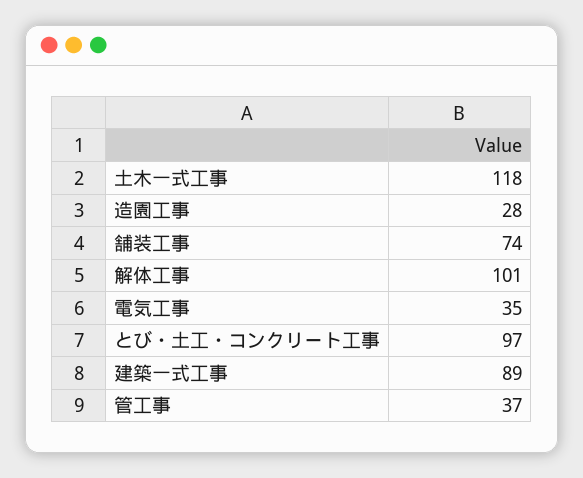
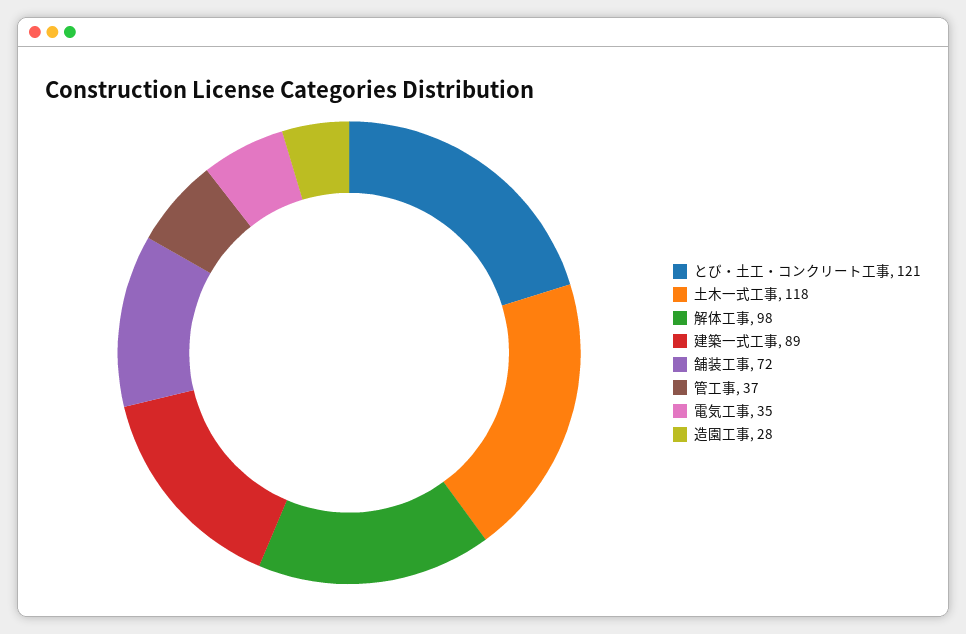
舗装工事: 74 -> 72
解体工事: 101 -> 98
とび・土工・コンクリート工事: 97 -> 121

